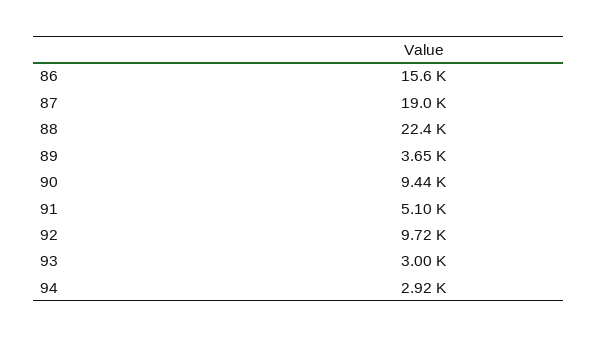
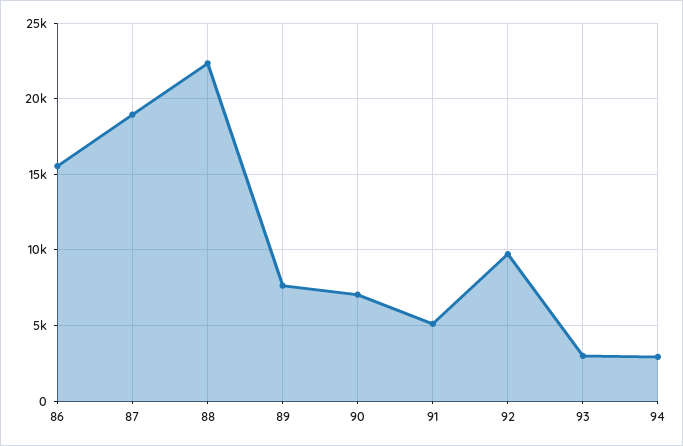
89: 3650 -> 7500
90: 9440 -> 7000

